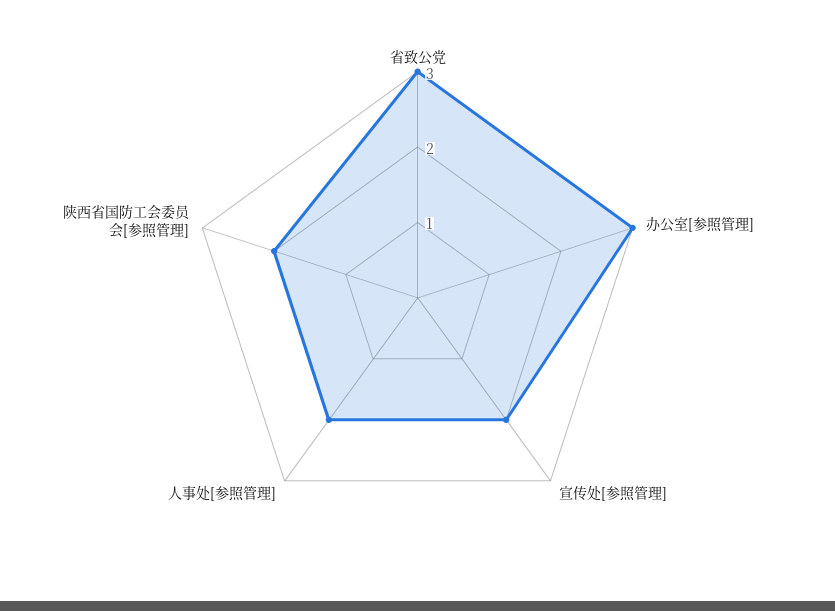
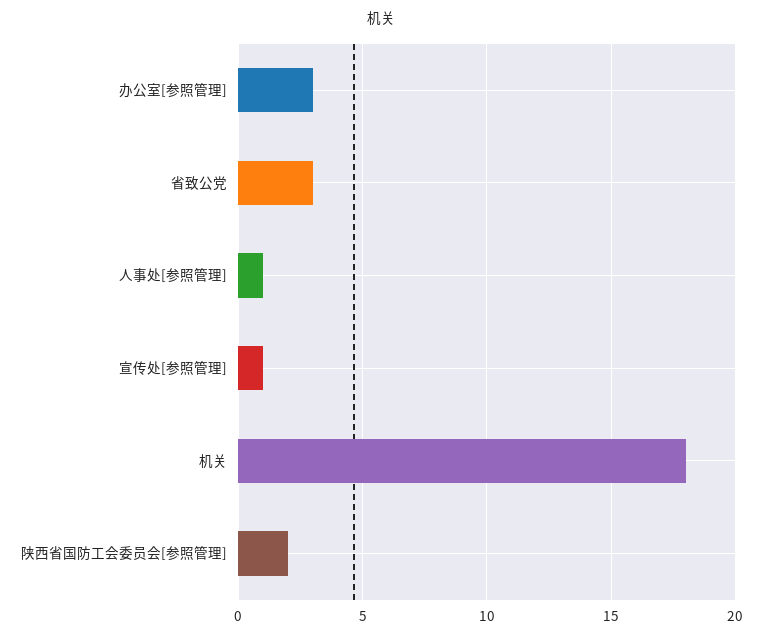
宣传处[参照管理]: 2 -> 1
人事处[参照管理]: 2 -> 1
机关: none -> 18

